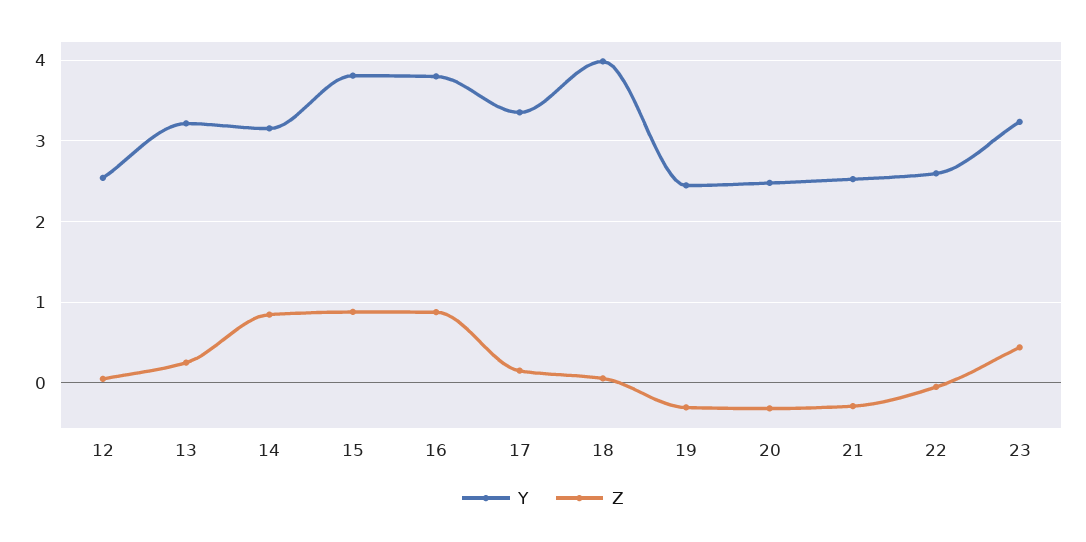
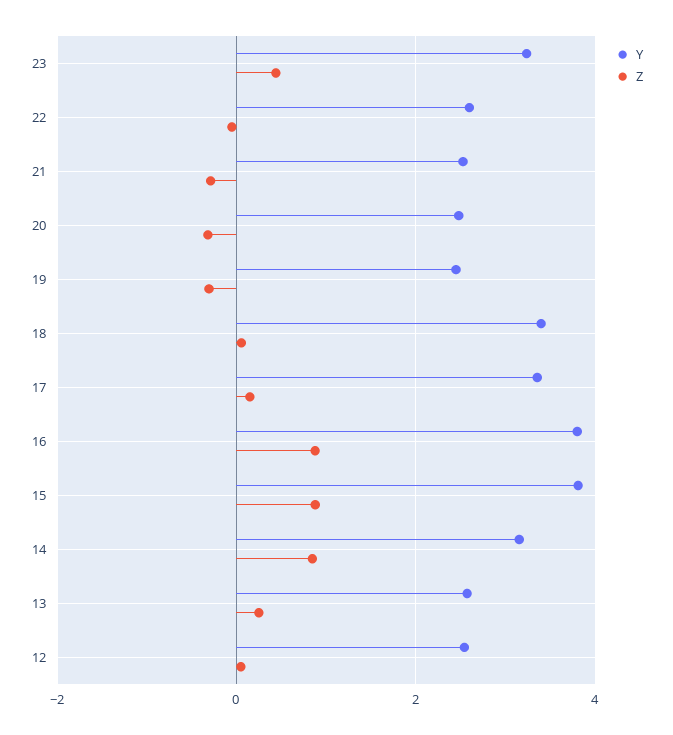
Y, 13: 3.2 -> 2.6
Y, 18: 4 -> 3.4

